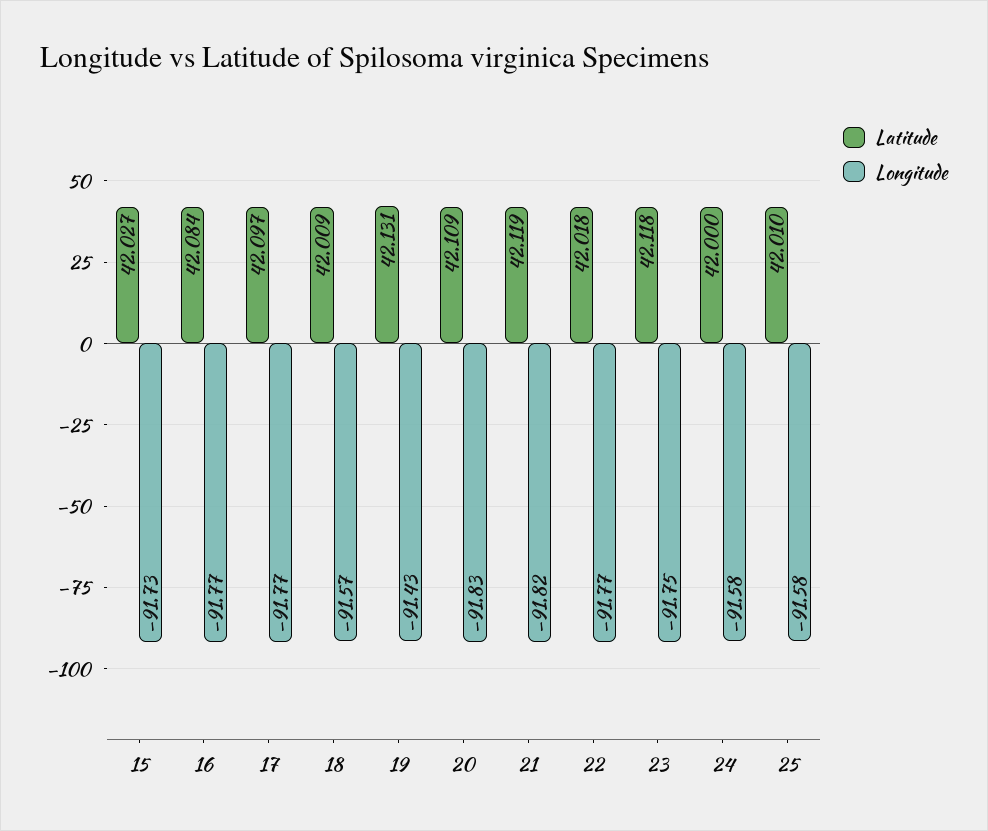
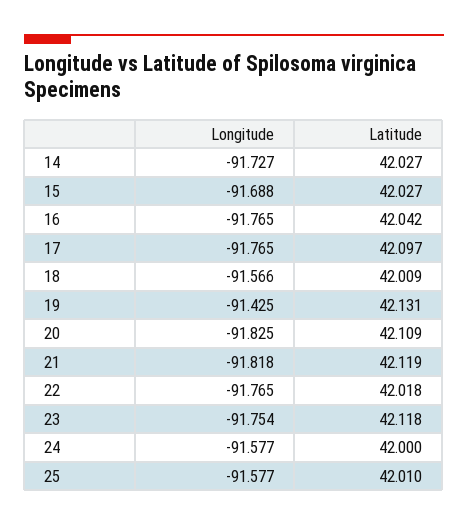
Longitude, 15: -91.73 -> -91.688
Latitude, 16: 42.084 -> 42.042
Longitude, 14: none -> -91.727
Latitude, 14: none -> 42.027

